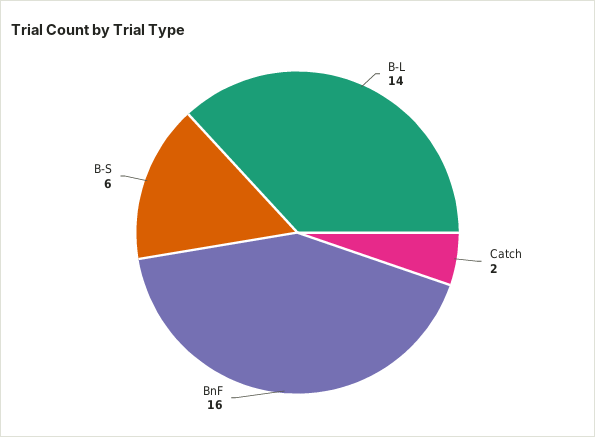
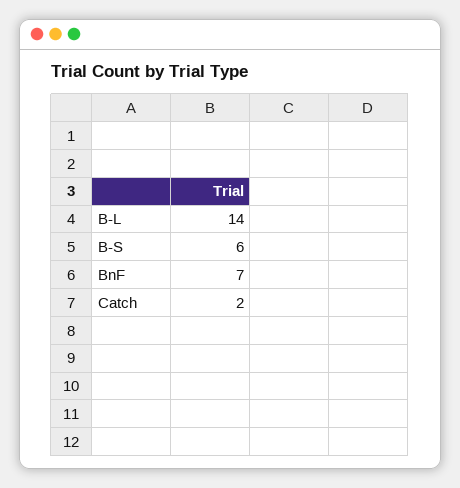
BnF: 16 -> 7

